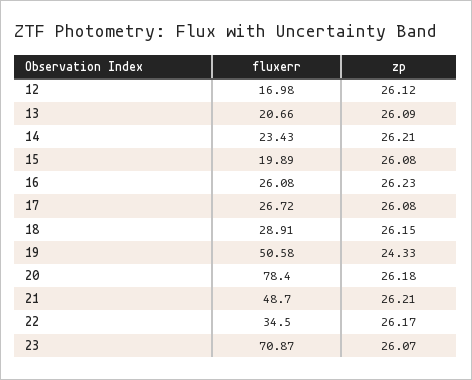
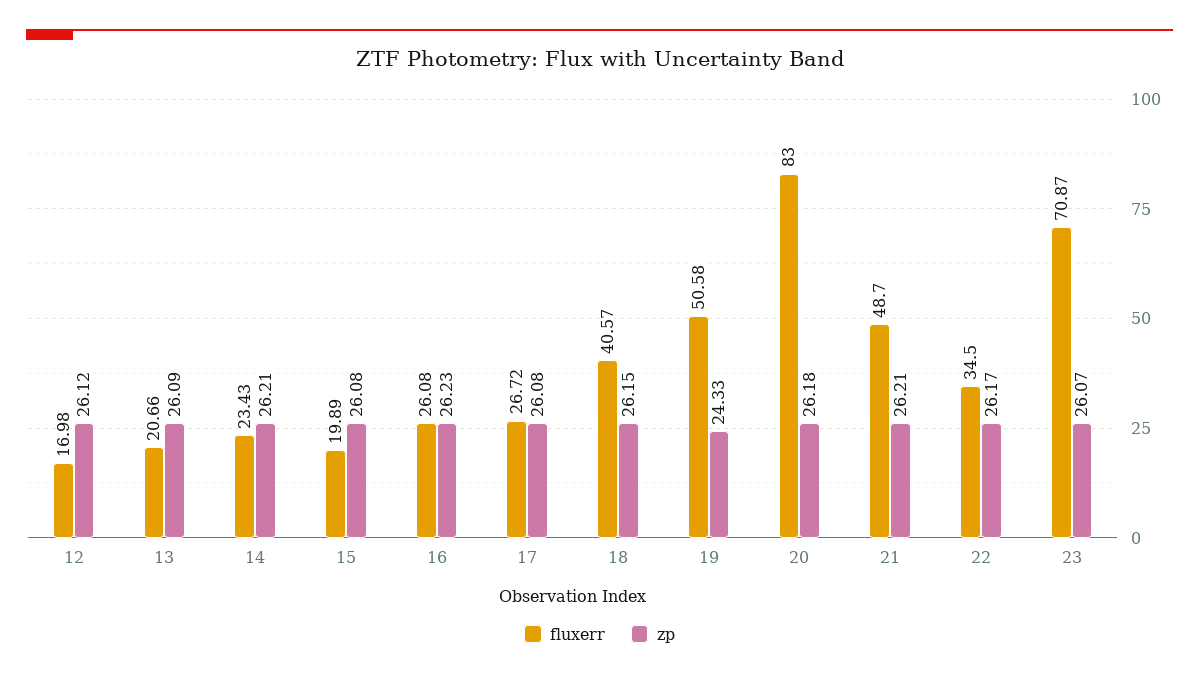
fluxerr, 18: 28.91 -> 40.57
fluxerr, 20: 78.4 -> 83

